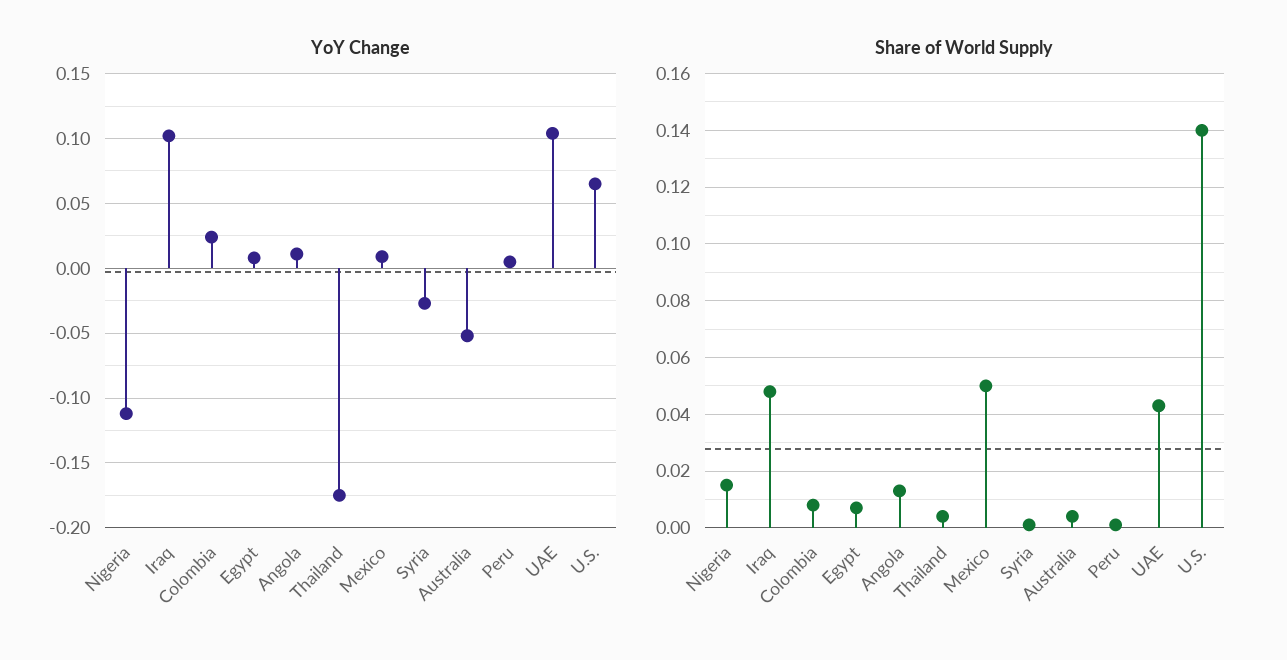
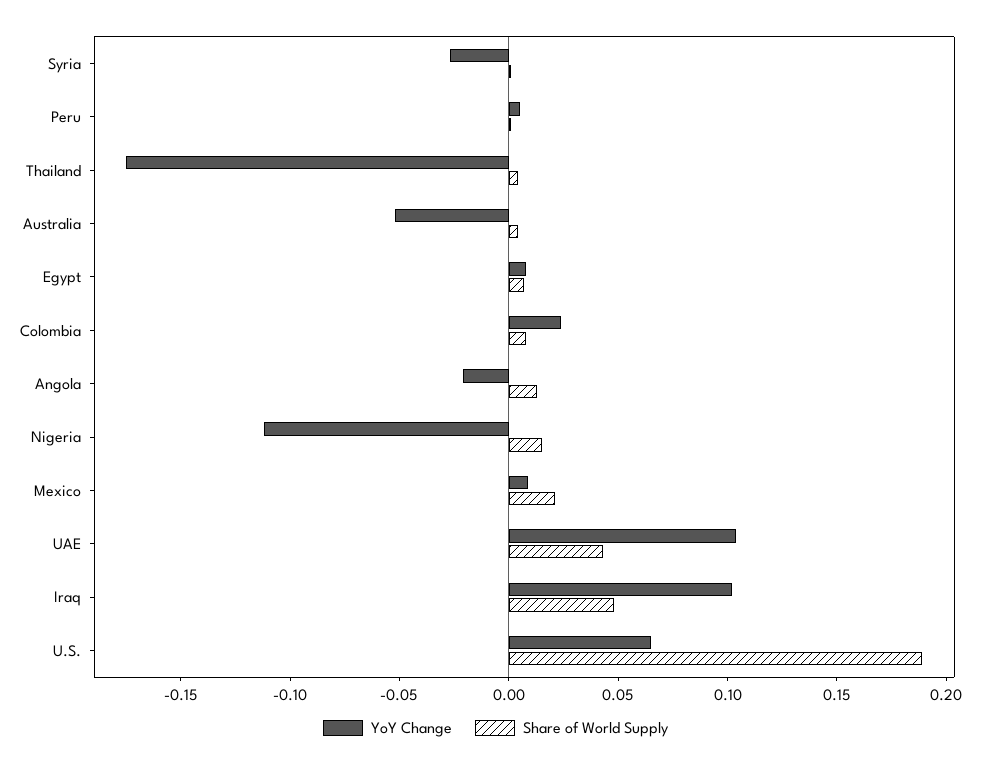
YoY Change, Angola: 0.01 -> -0.02
Share of World Supply, Mexico: 0.05 -> 0.02
Share of World Supply, U.S.: 0.14 -> 0.19

